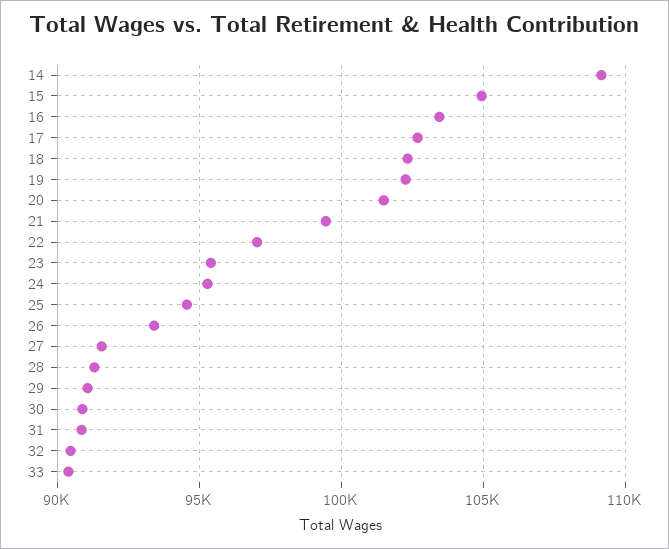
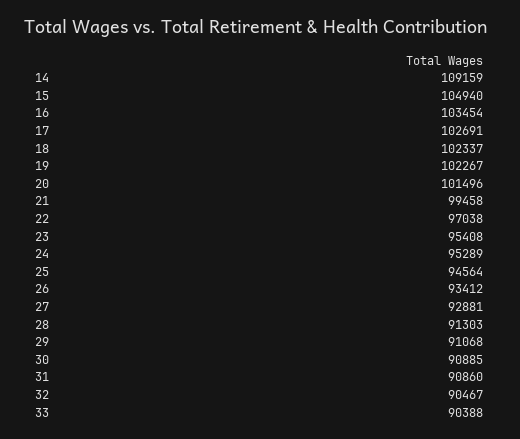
27: 91500 -> 92881

